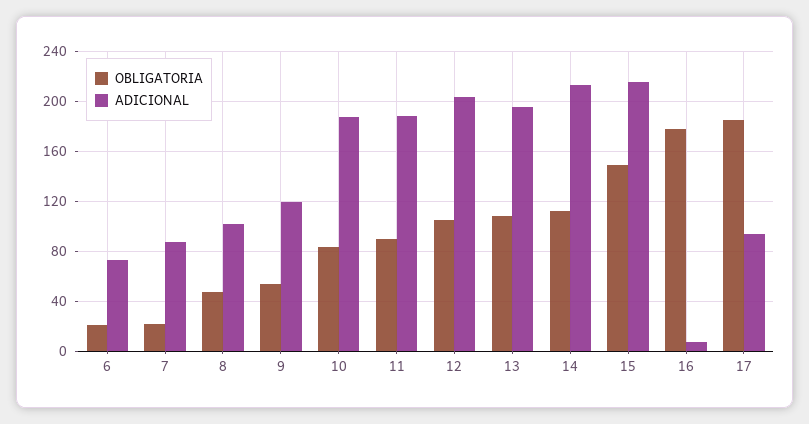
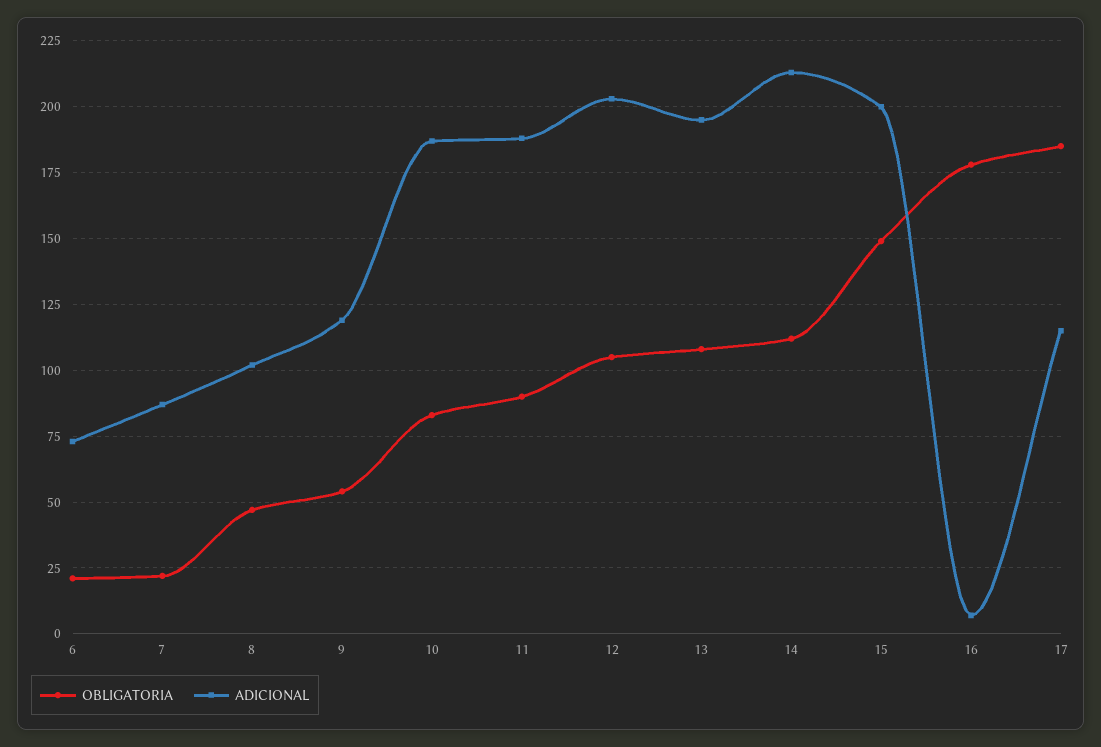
ADICIONAL, 15: 215 -> 200
ADICIONAL, 17: 95 -> 115

